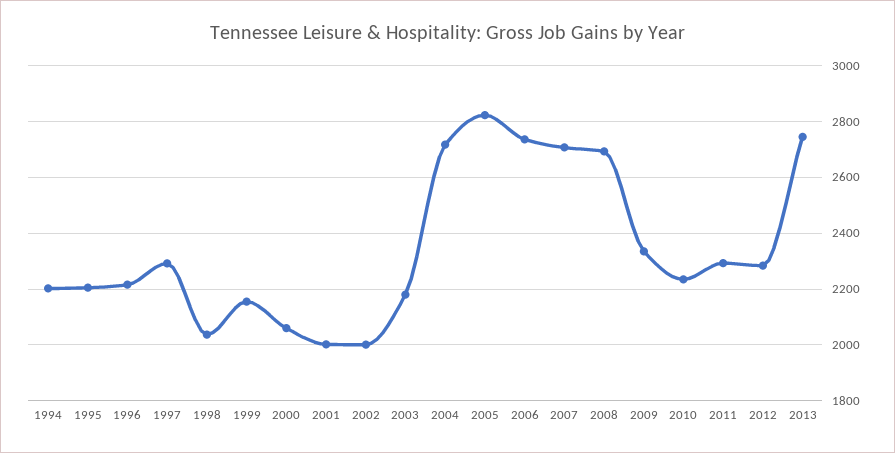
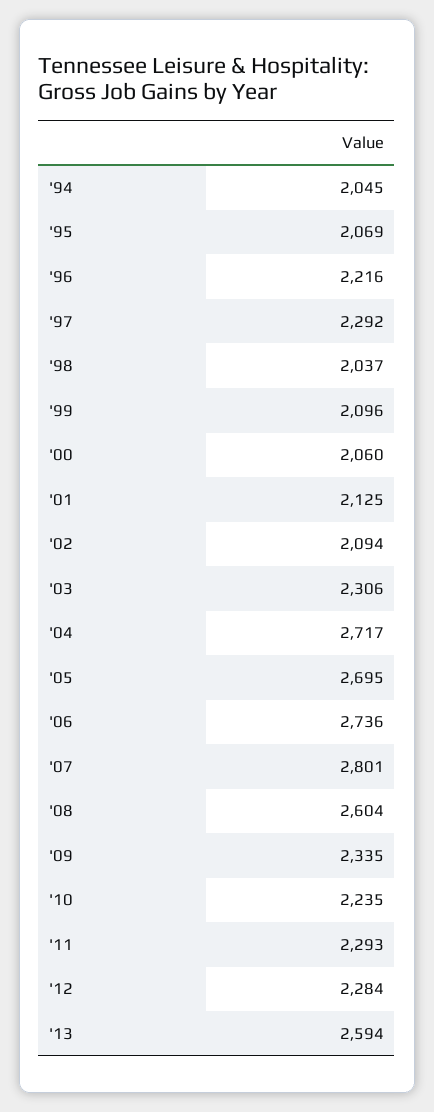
1994: 2200 -> 2045
1995: 2200 -> 2069
1999: 2150 -> 2096
2001: 2000 -> 2125
2002: 2000 -> 2094
2003: 2175 -> 2306
2005: 2825 -> 2695
2007: 2700 -> 2801
2008: 2700 -> 2604
2013: 2750 -> 2594

